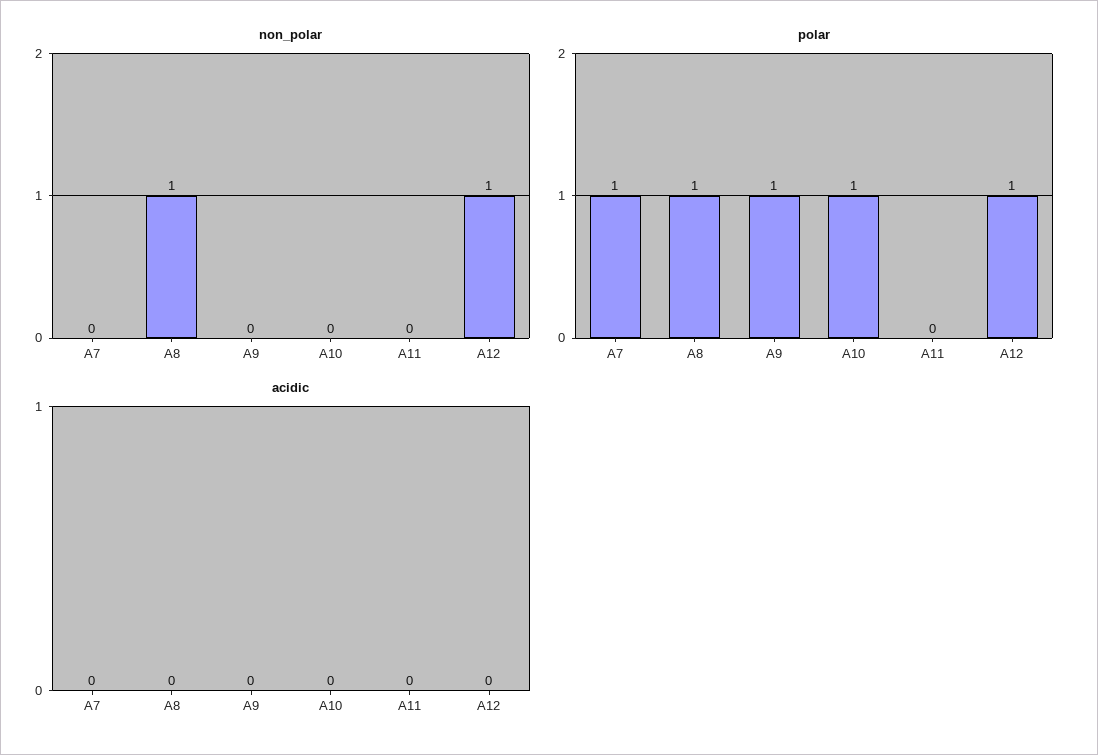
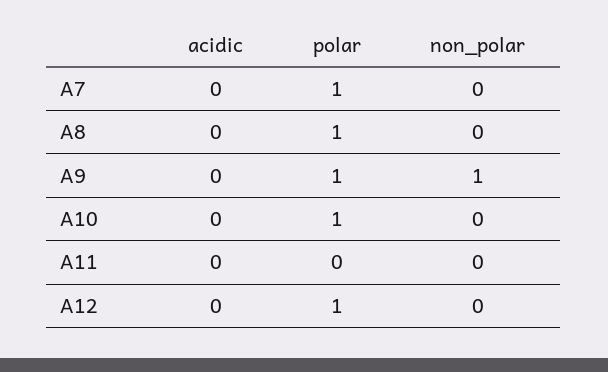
non_polar, A8: 1 -> 0
non_polar, A9: 0 -> 1
non_polar, A12: 1 -> 0

